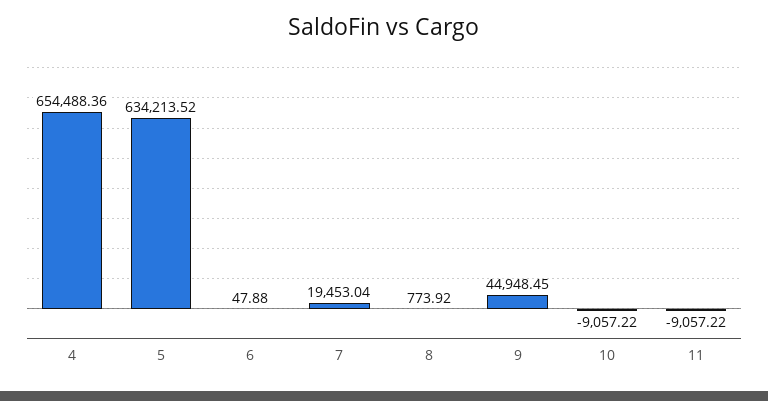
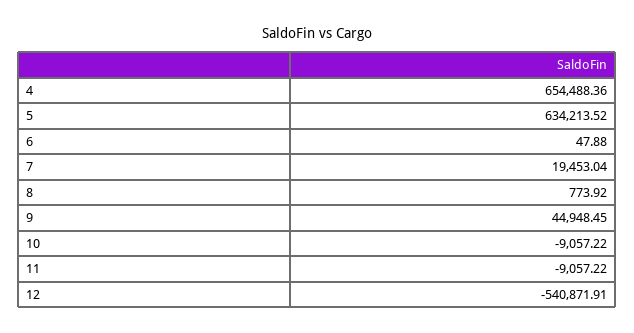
12: none -> -540871.91

